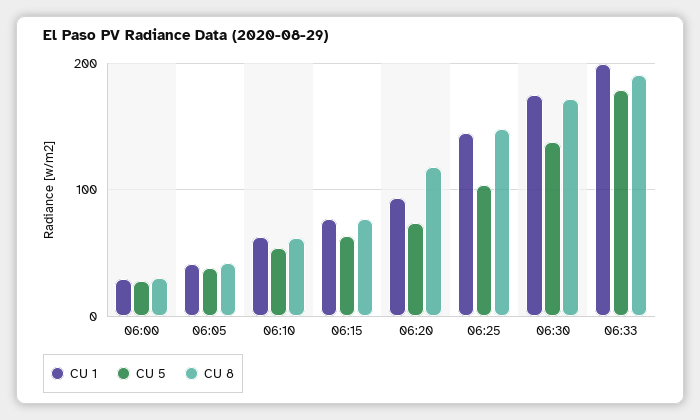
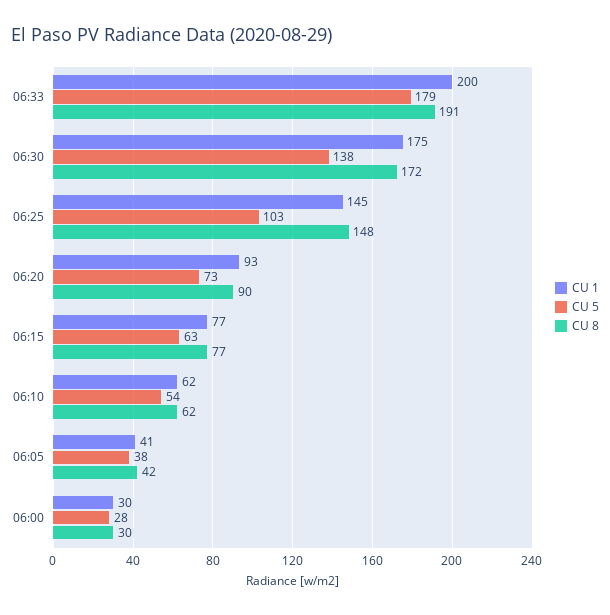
CU 8, 06:20: 120 -> 90

